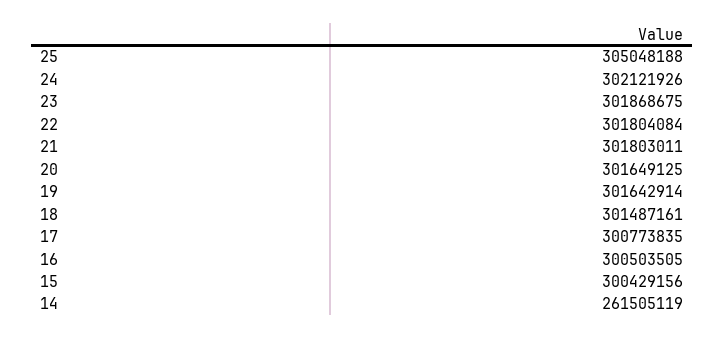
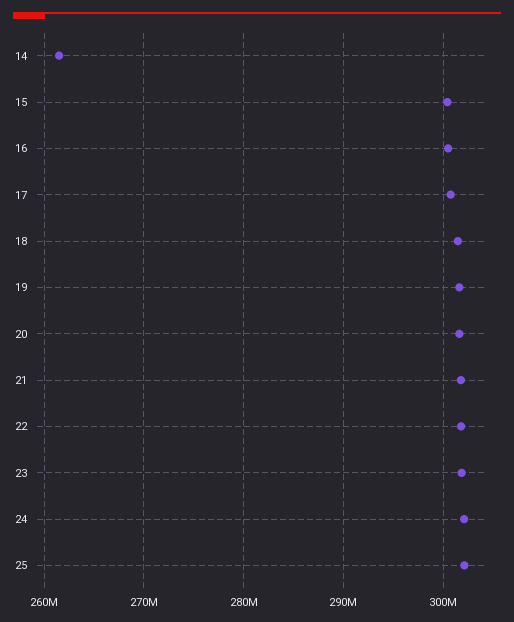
25: 305048188 -> 302000000

